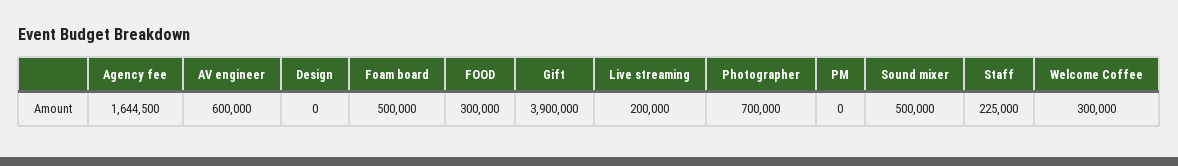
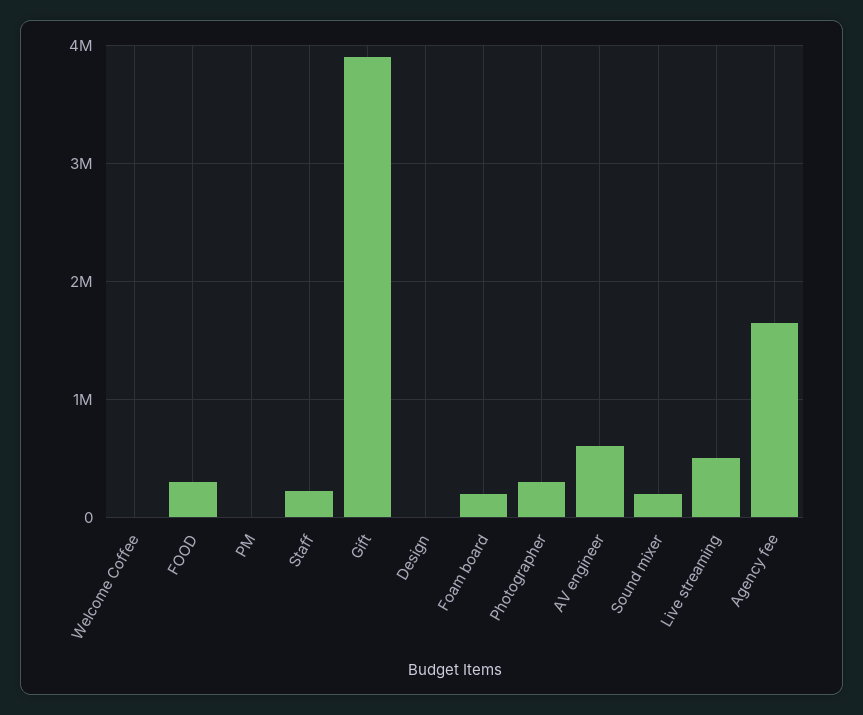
Foam board: 500000 -> 200000
Live streaming: 200000 -> 500000
Photographer: 700000 -> 300000
Sound mixer: 500000 -> 200000
Welcome Coffee: 300000 -> 0

